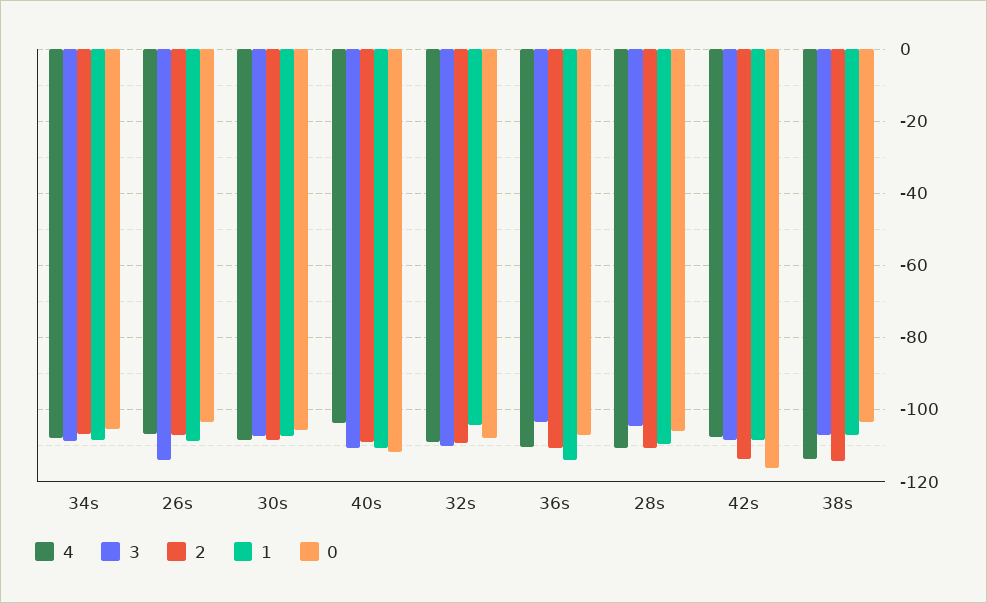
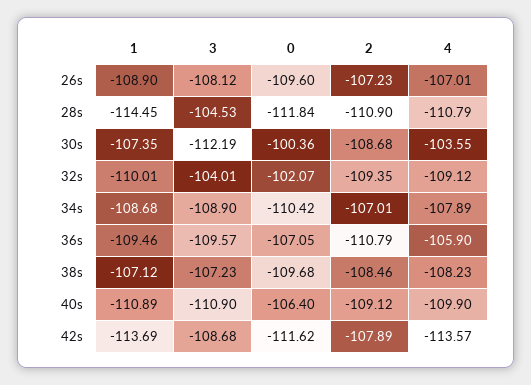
0, 34s: -106 -> -110.42
3, 26s: -114 -> -108.12
0, 26s: -104 -> -109.6
4, 30s: -108 -> -103.55
3, 30s: -108 -> -112.19
0, 30s: -106 -> -100.36
4, 40s: -104 -> -109.9
0, 40s: -112 -> -106.4
3, 32s: -110 -> -104.01
1, 32s: -104 -> -110.01
0, 32s: -108 -> -102.07
4, 36s: -110 -> -105.9
3, 36s: -104 -> -109.57
1, 36s: -114 -> -109.46
1, 28s: -110 -> -114.45
0, 28s: -106 -> -111.84
4, 42s: -108 -> -113.57
2, 42s: -114 -> -107.89
1, 42s: -108 -> -113.69
0, 42s: -116 -> -111.62
4, 38s: -114 -> -108.23
2, 38s: -114 -> -108.46
0, 38s: -104 -> -109.68

